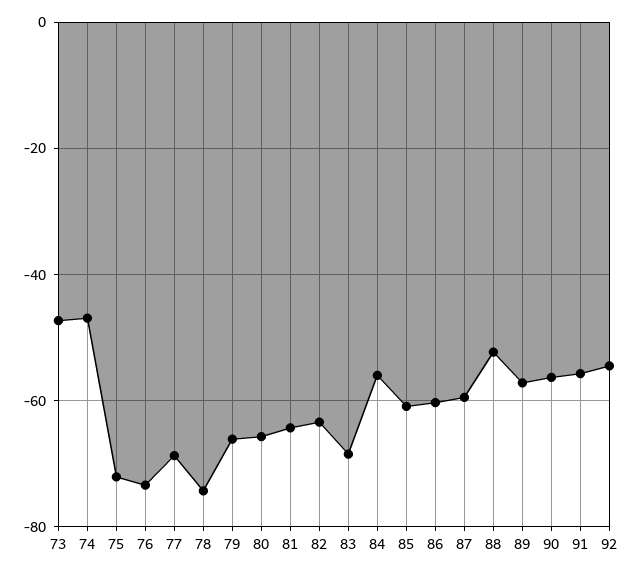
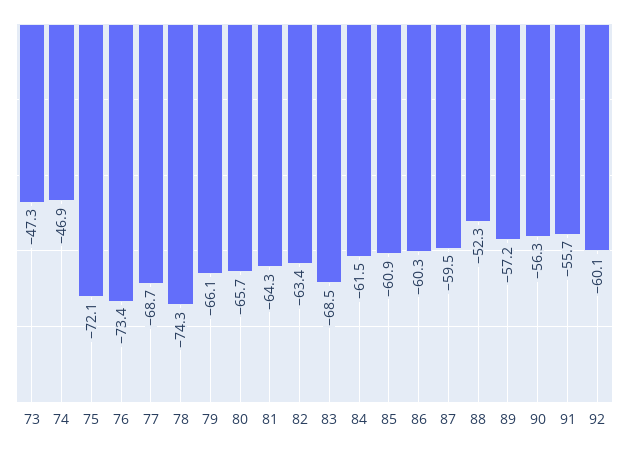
84: -56 -> -61.5
92: -54 -> -60.1

